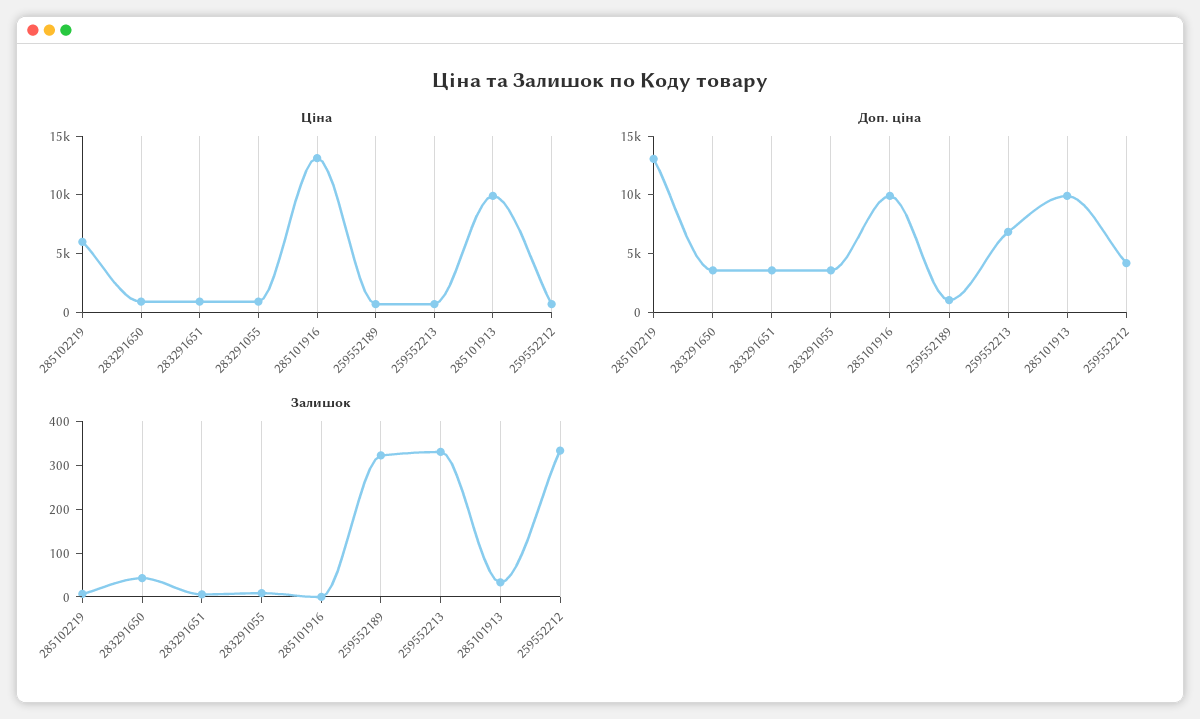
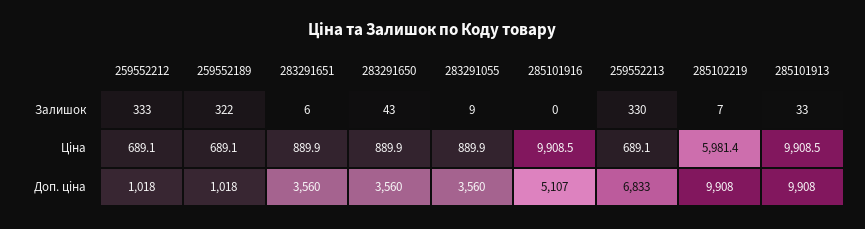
Ціна, 285101916: 13000 -> 9908.5
Доп. ціна, 285102219: 13000 -> 9908
Доп. ціна, 285101916: 10000 -> 5107
Доп. ціна, 259552212: 4000 -> 1018

